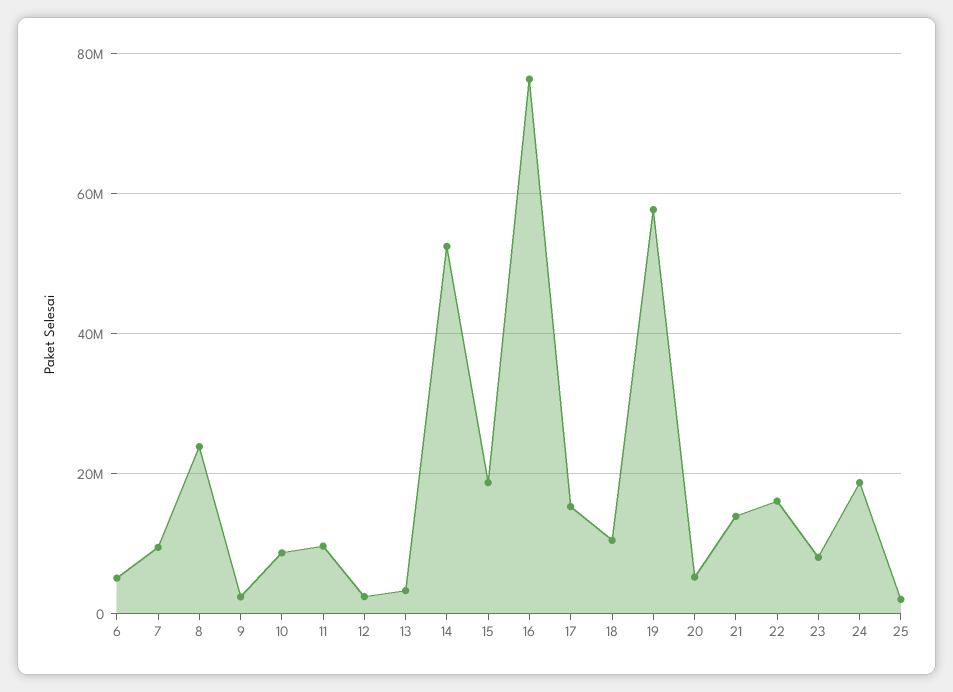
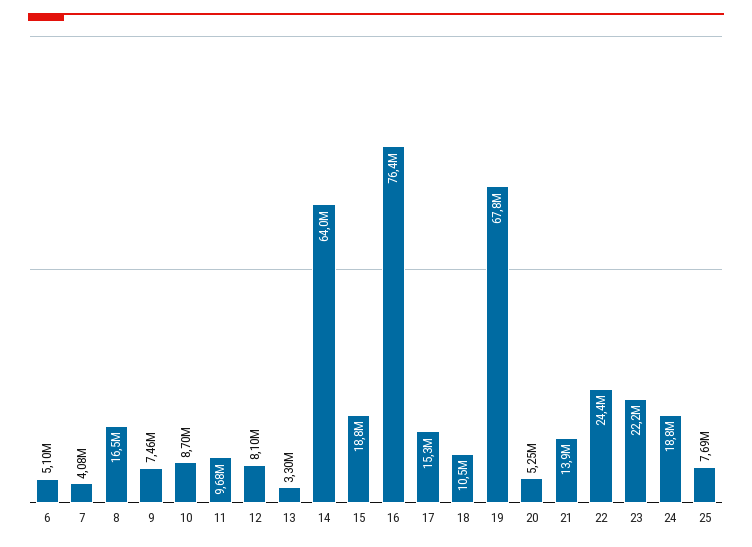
7: 10000000 -> 4080000
8: 24000000 -> 16500000
9: 2000000 -> 7460000
12: 2000000 -> 8100000
14: 52000000 -> 64000000
19: 58000000 -> 67800000
22: 16000000 -> 24400000
23: 8000000 -> 22200000
25: 2000000 -> 7690000

